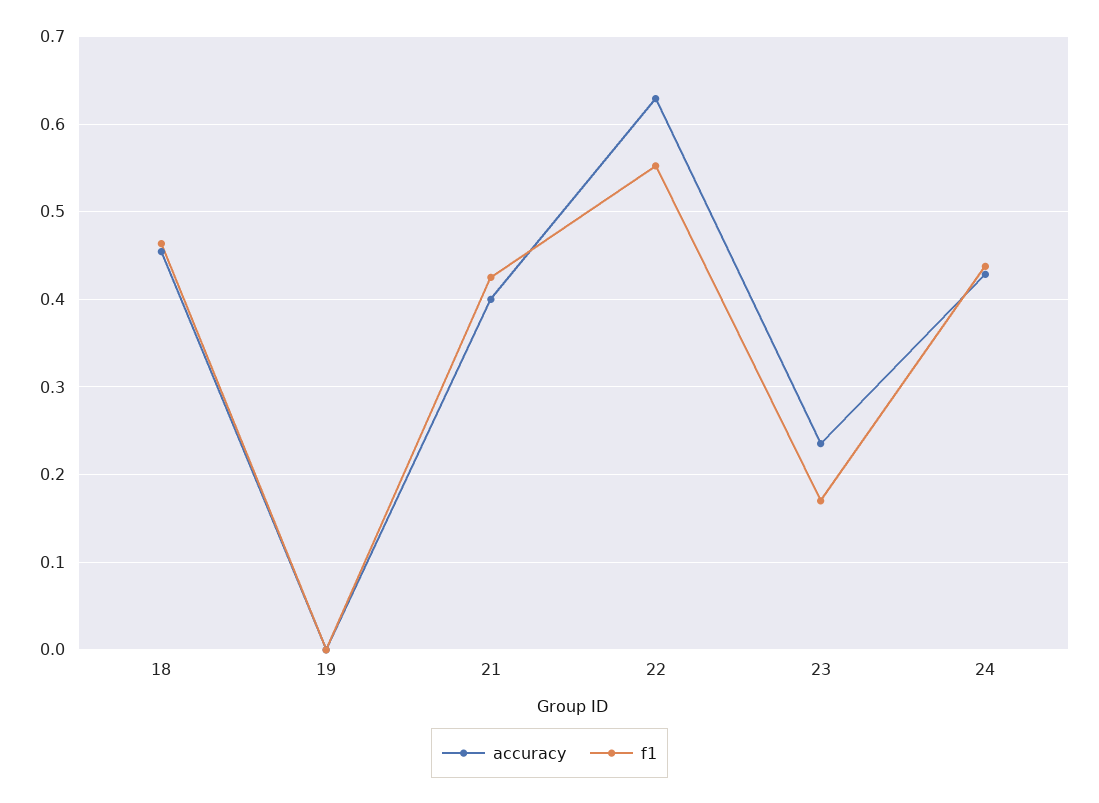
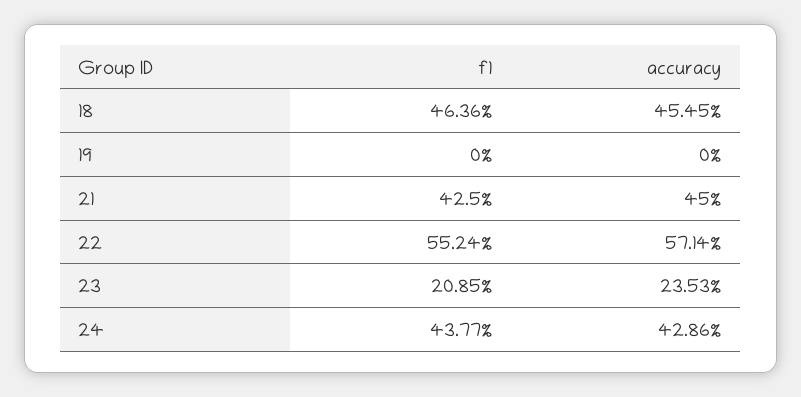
accuracy, 21: 0.4 -> 0.45
accuracy, 22: 0.63 -> 0.5714
f1, 23: 0.17 -> 0.2085

